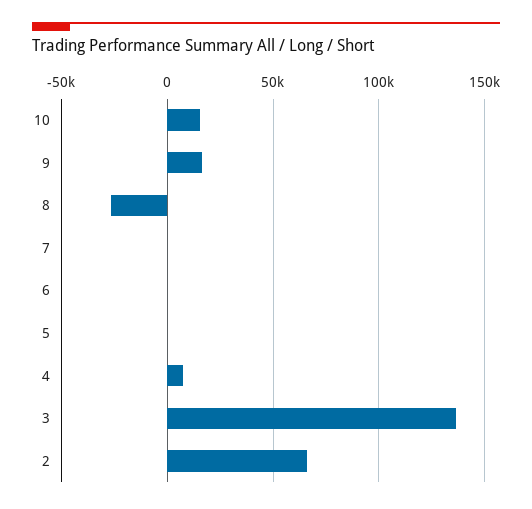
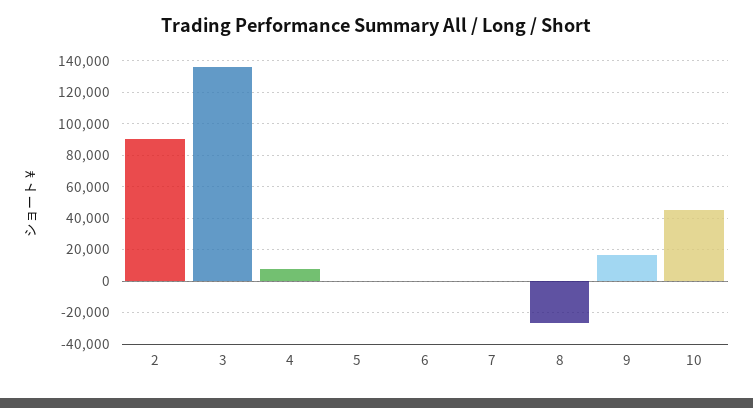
10: 15000 -> 45000
2: 65000 -> 90000

